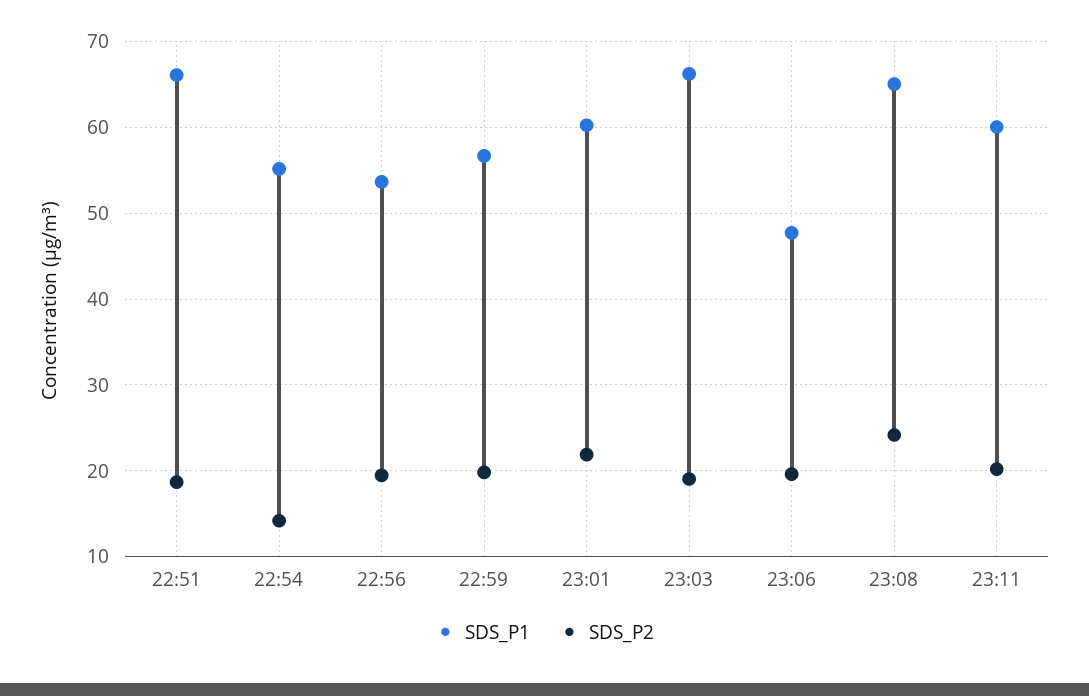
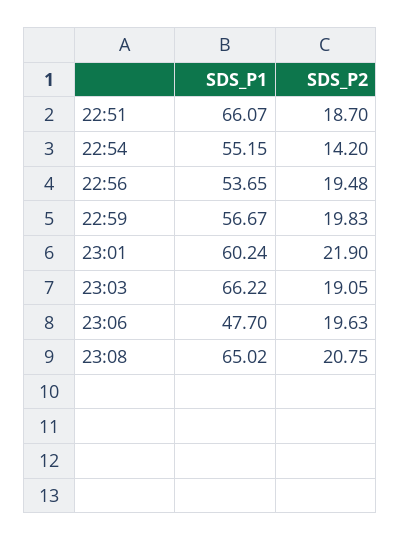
SDS_P2, 23:08: 24 -> 20.75
SDS_P1, 23:11: 60 -> none
SDS_P2, 23:11: 20 -> none

